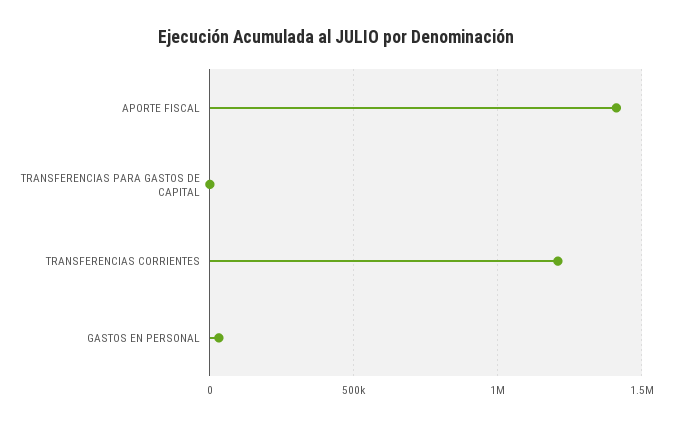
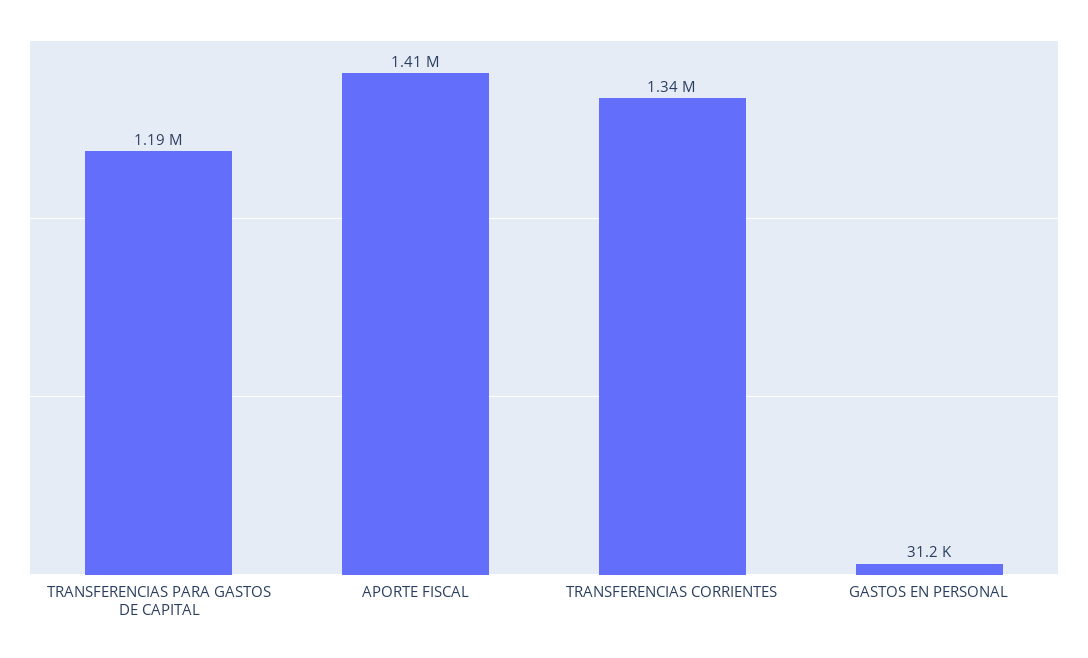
TRANSFERENCIAS PARA GASTOS DE CAPITAL: 0 -> 1190000
TRANSFERENCIAS CORRIENTES: 1200000 -> 1340000

